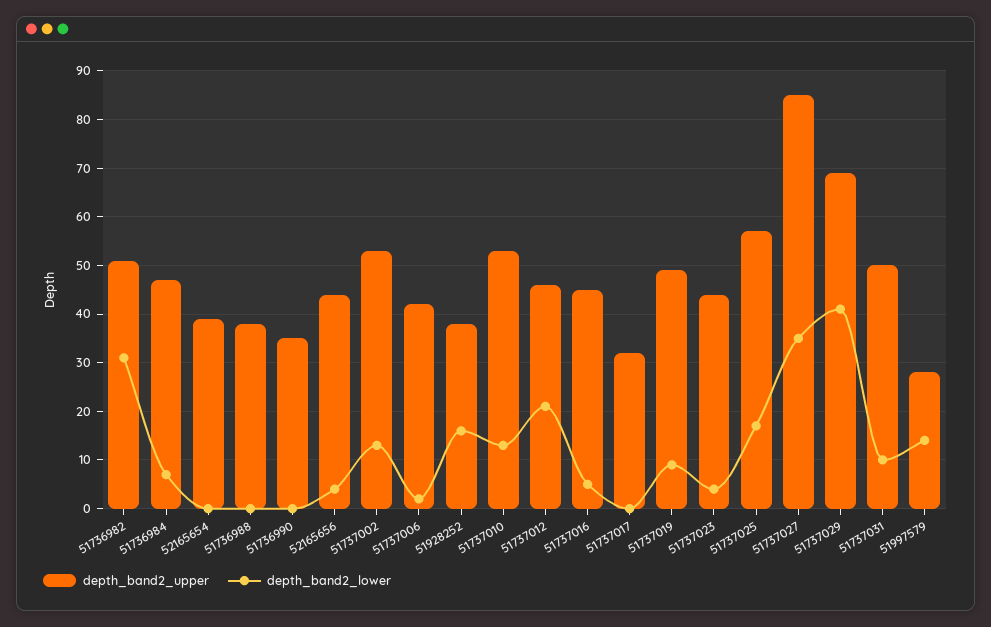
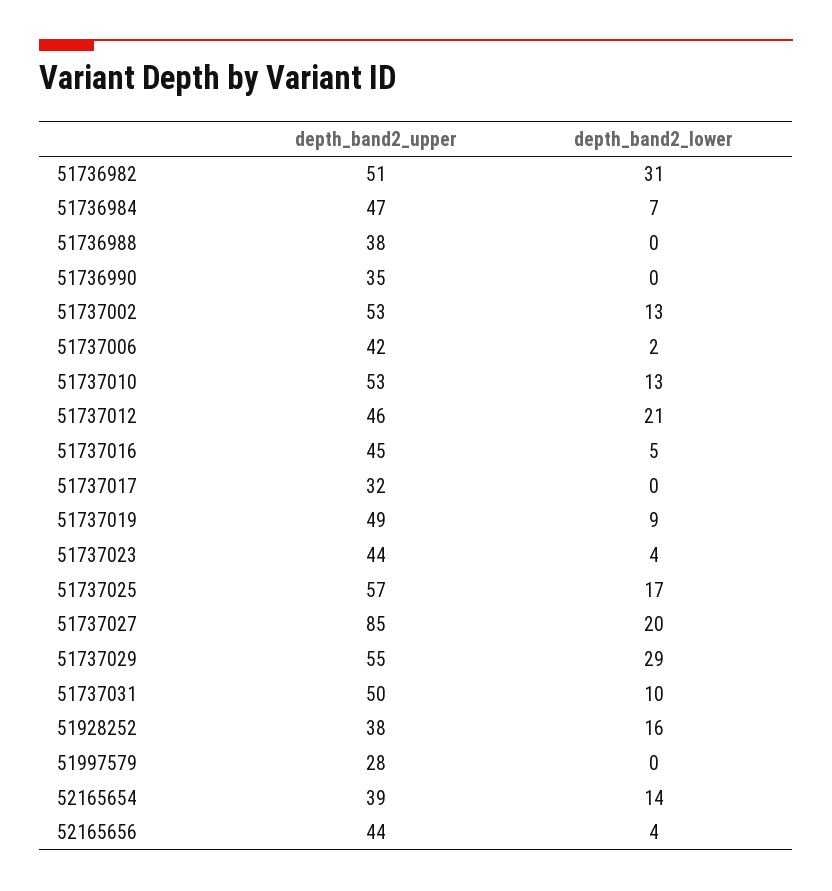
depth_band2_lower, 52165654: 0 -> 14
depth_band2_lower, 51737027: 35 -> 20
depth_band2_upper, 51737029: 70 -> 55
depth_band2_lower, 51737029: 40 -> 29
depth_band2_lower, 51997579: 15 -> 0

